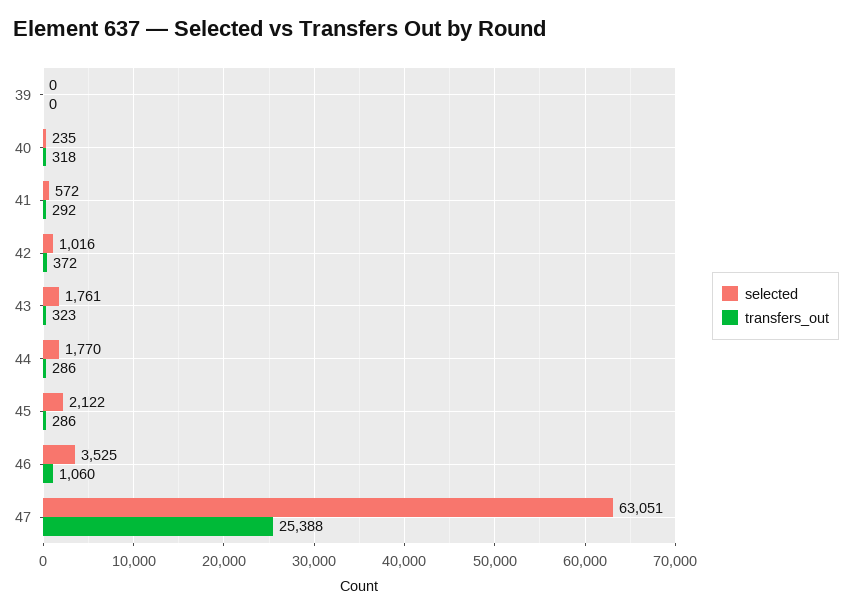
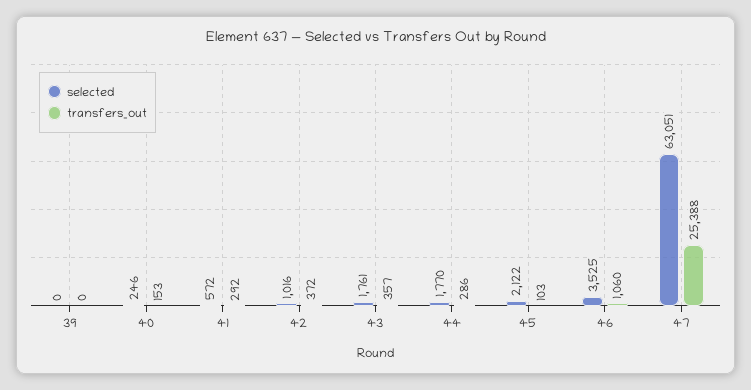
selected, 40: 235 -> 246
transfers_out, 40: 318 -> 153
transfers_out, 43: 323 -> 357
transfers_out, 45: 286 -> 103

